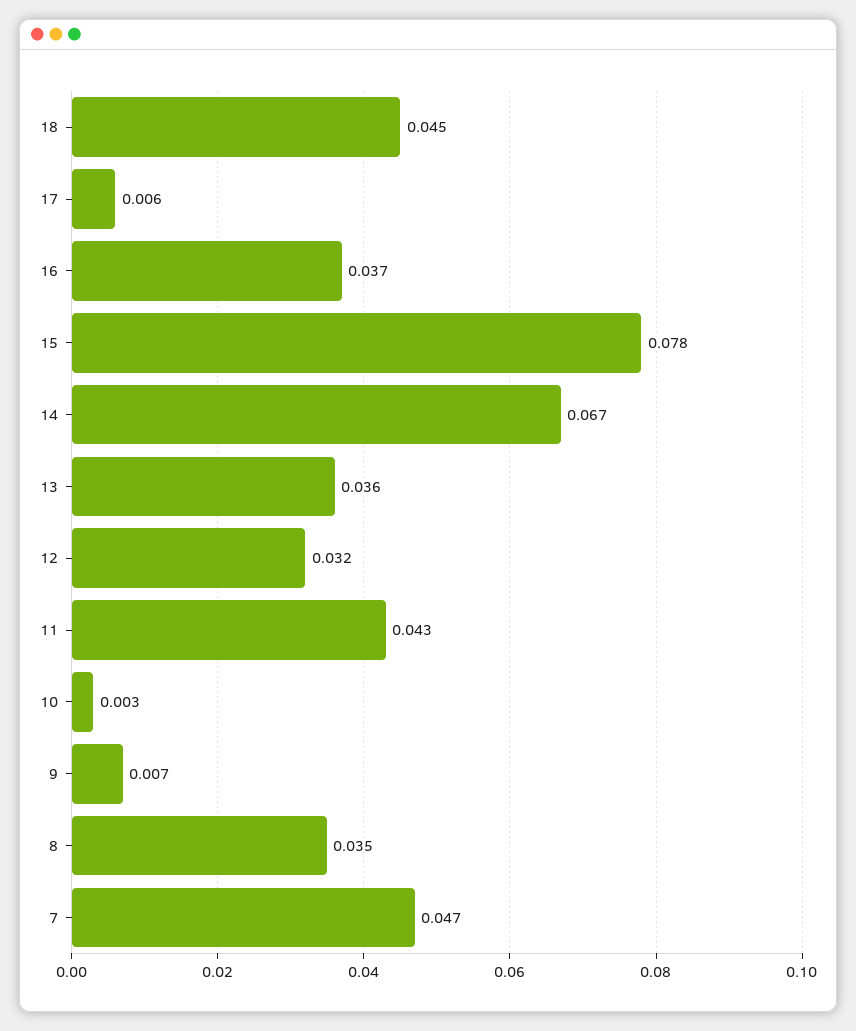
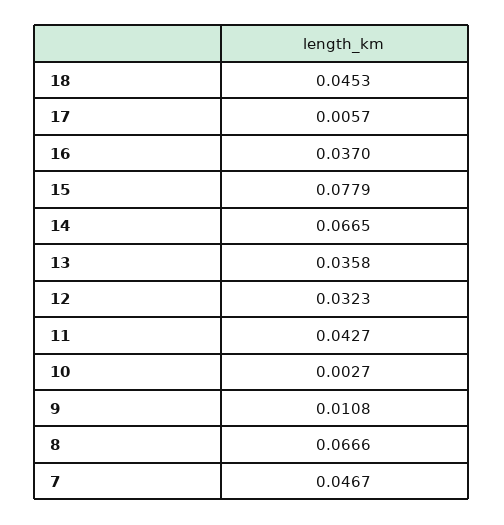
9: 0.007 -> 0.0108
8: 0.035 -> 0.0666

